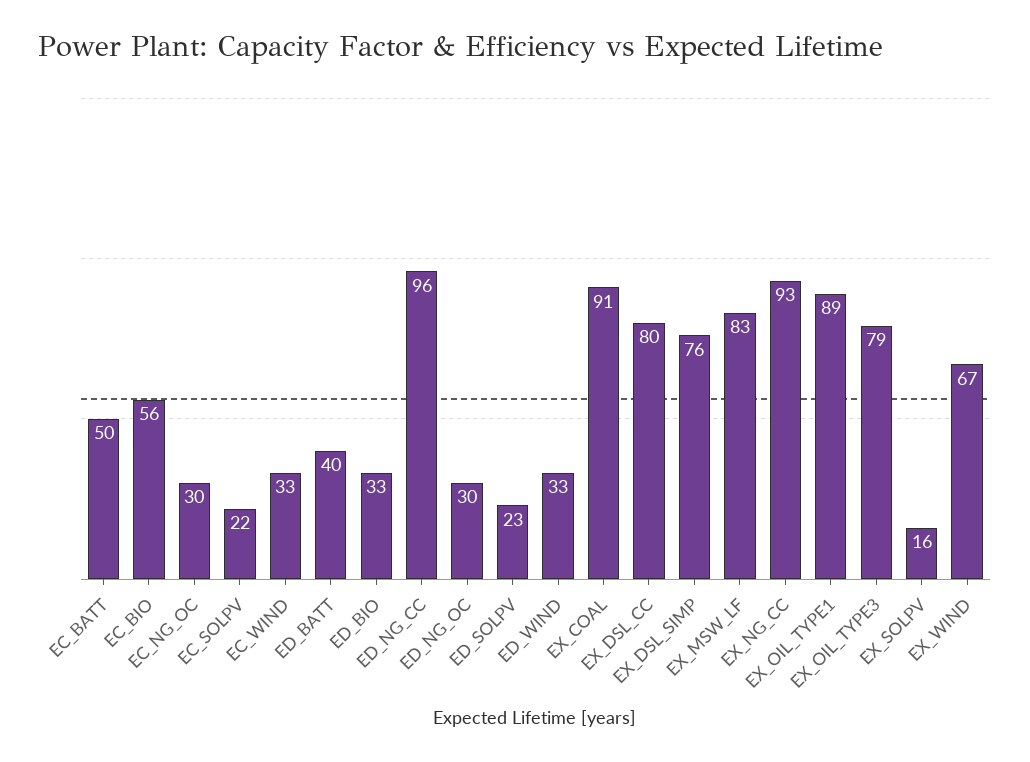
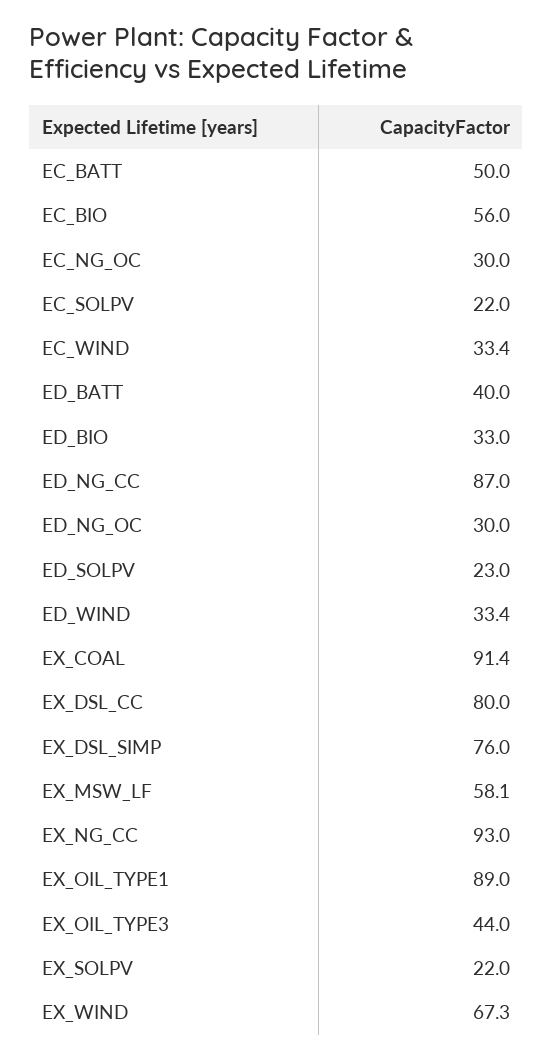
ED_NG_CC: 96 -> 87
EX_MSW_LF: 83 -> 58.1
EX_OIL_TYPE3: 79 -> 44
EX_SOLPV: 16 -> 22

